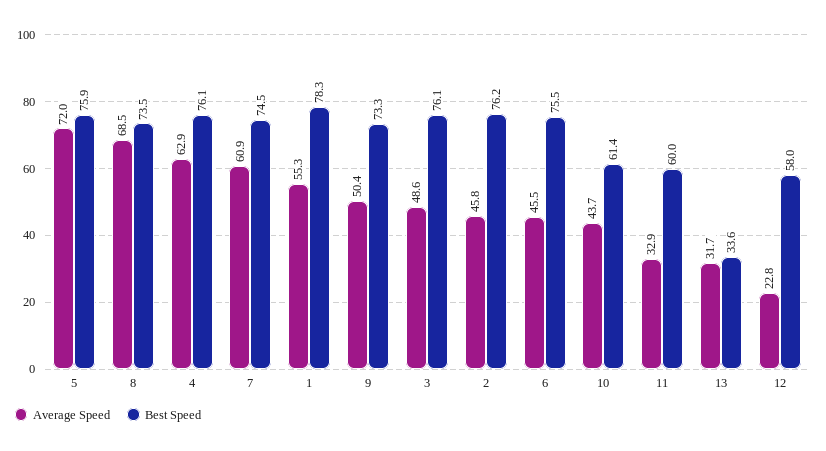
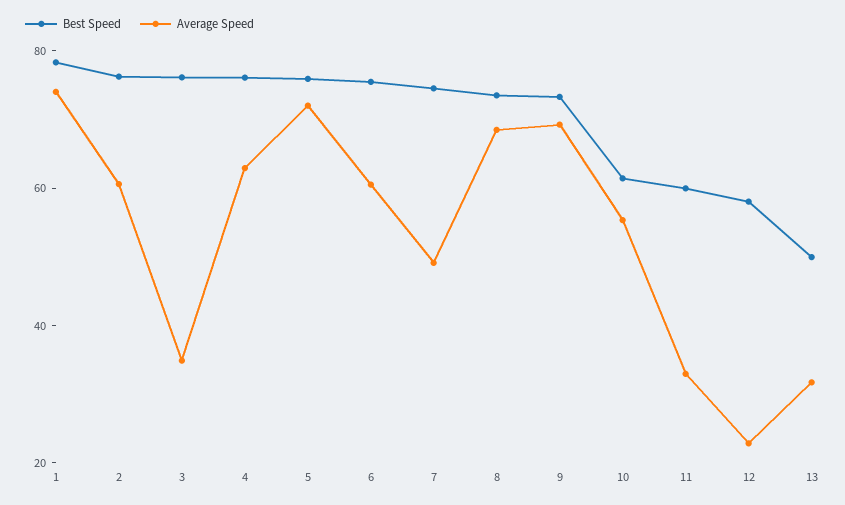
Average Speed, 7: 60.9 -> 50
Average Speed, 1: 55.3 -> 75
Average Speed, 9: 50.4 -> 70
Average Speed, 3: 48.6 -> 35
Average Speed, 2: 45.8 -> 60
Average Speed, 6: 45.5 -> 60
Average Speed, 10: 43.7 -> 55
Best Speed, 13: 33.6 -> 50

